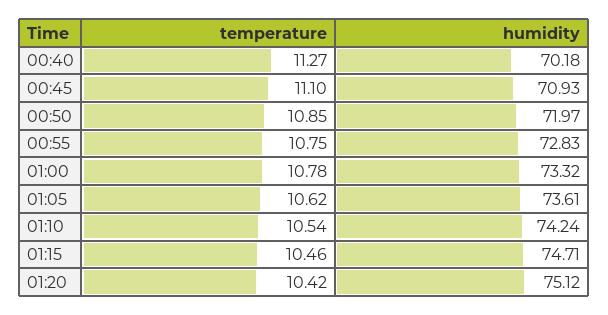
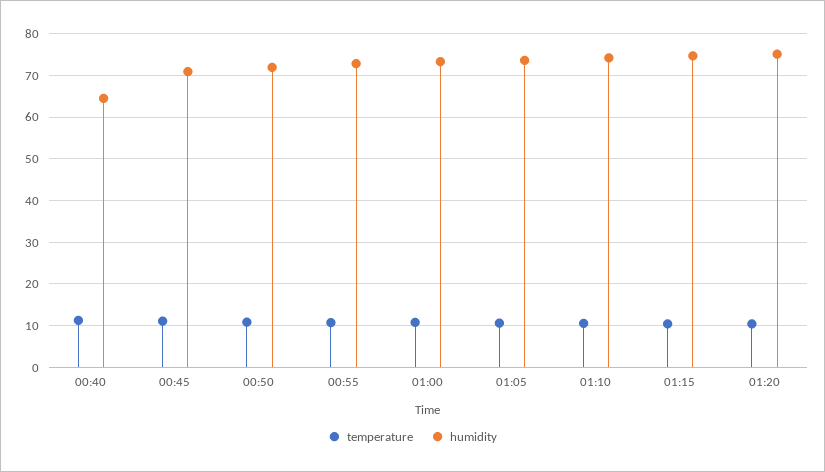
humidity, 00:40: 70.18 -> 64

